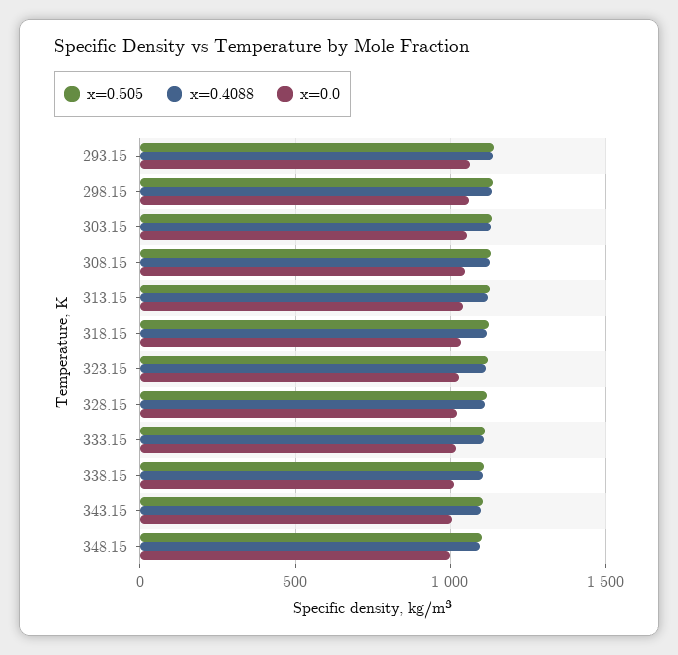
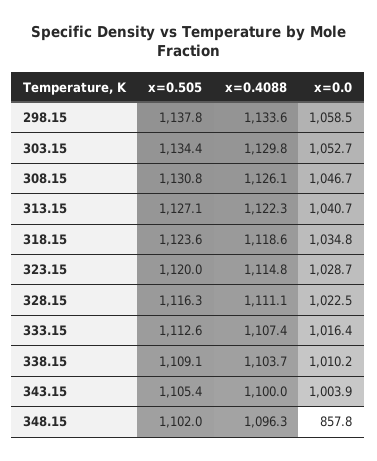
x=0.505, 293.15: 1150 -> none
x=0.4088, 293.15: 1150 -> none
x=0.0, 293.15: 1050 -> none
x=0.0, 348.15: 1000 -> 857.8

